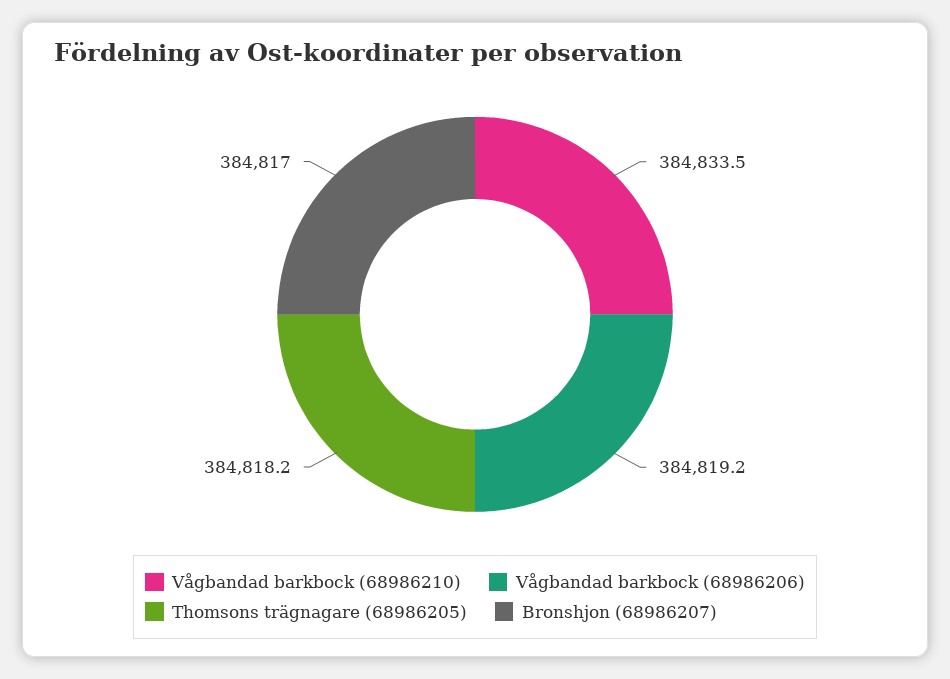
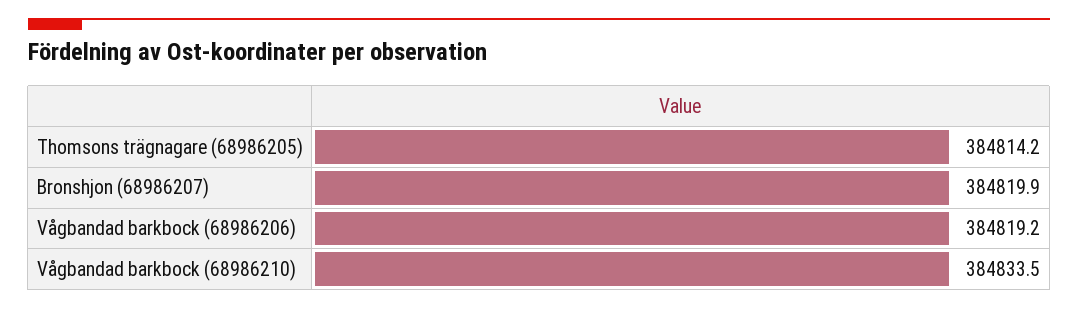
Thomsons trägnagare (68986205): 384818.2 -> 384814.2
Bronshjon (68986207): 384817 -> 384819.9

